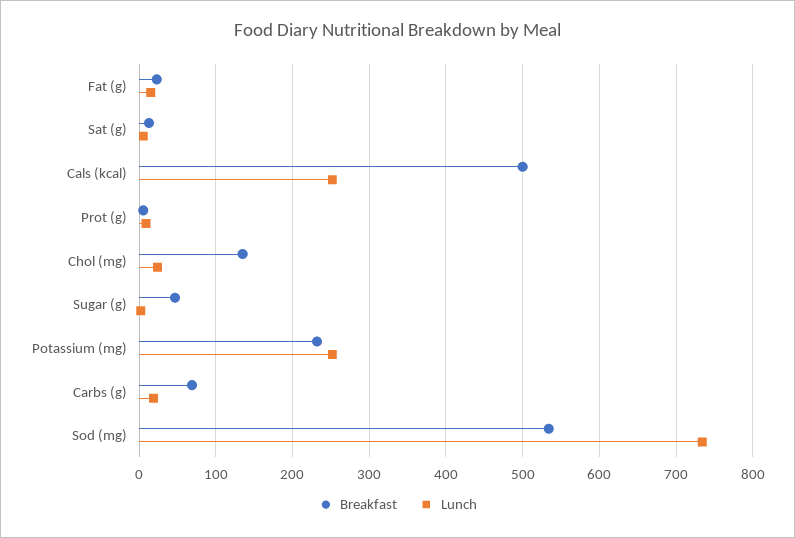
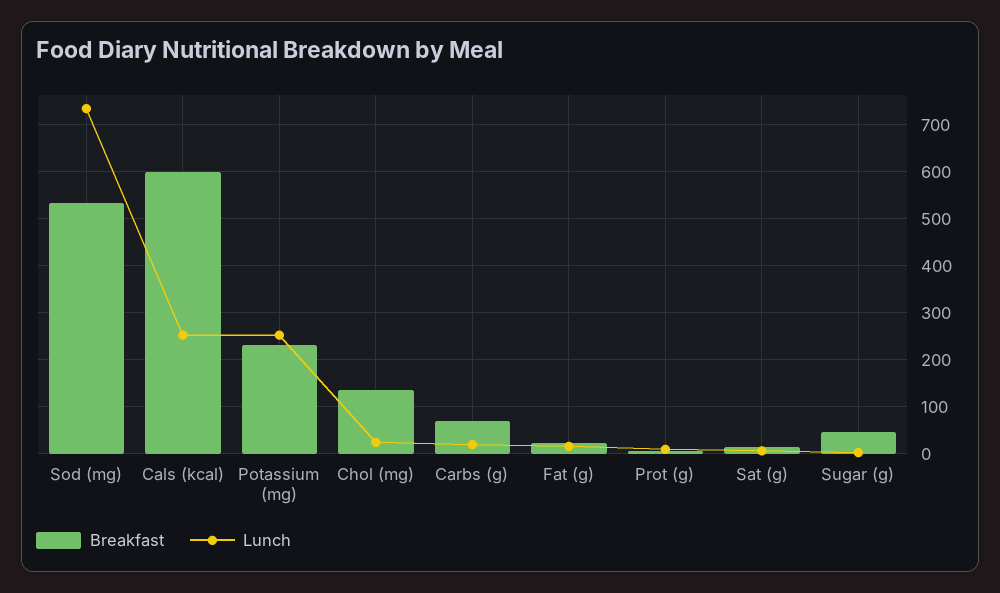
Breakfast, Cals (kcal): 500 -> 600

